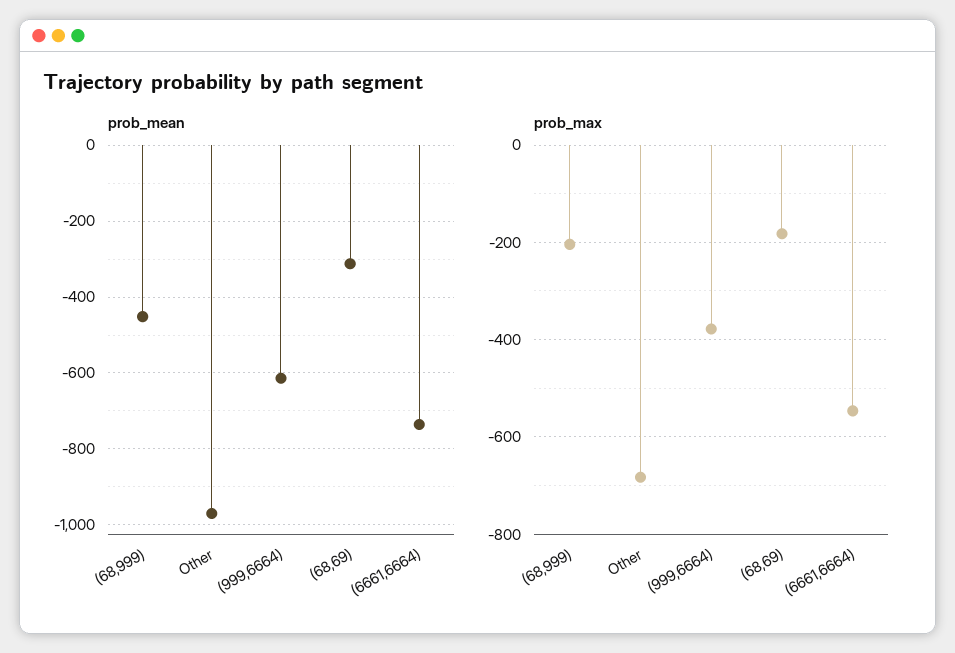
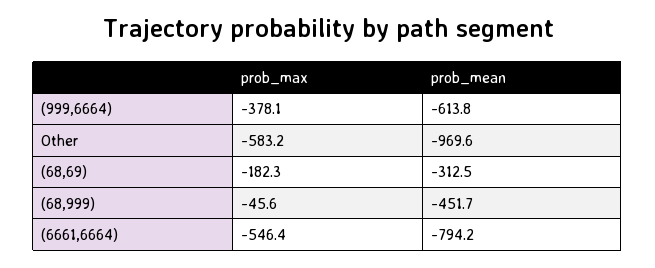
prob_mean, (6661,6664): -740 -> -794.2
prob_max, (68,999): -200 -> -45.6
prob_max, Other: -680 -> -583.2

